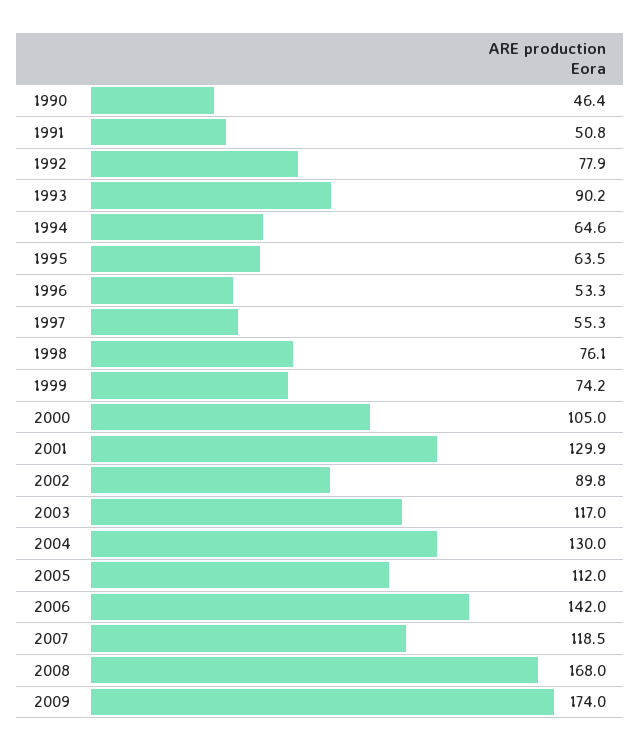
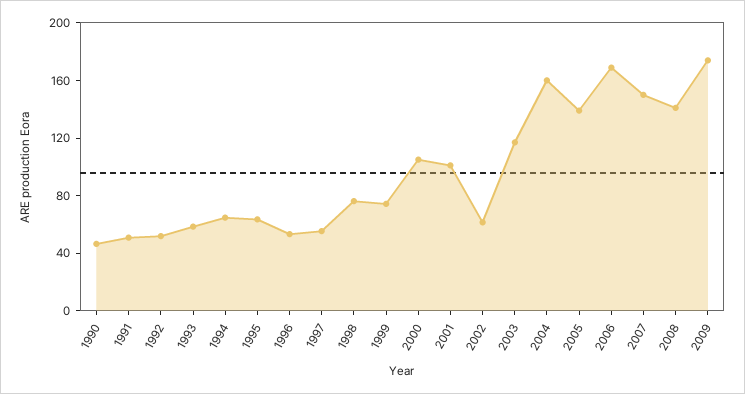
1992: 77.9 -> 50
1993: 90.2 -> 60
2001: 129.9 -> 100
2002: 89.8 -> 60
2004: 130 -> 160
2005: 112 -> 140
2006: 142 -> 170
2007: 118.5 -> 150
2008: 168 -> 140

